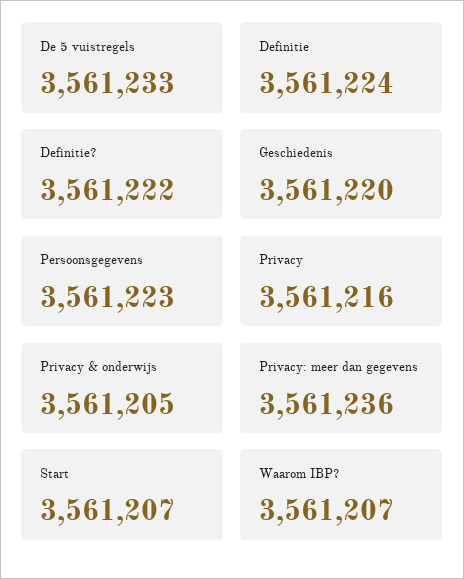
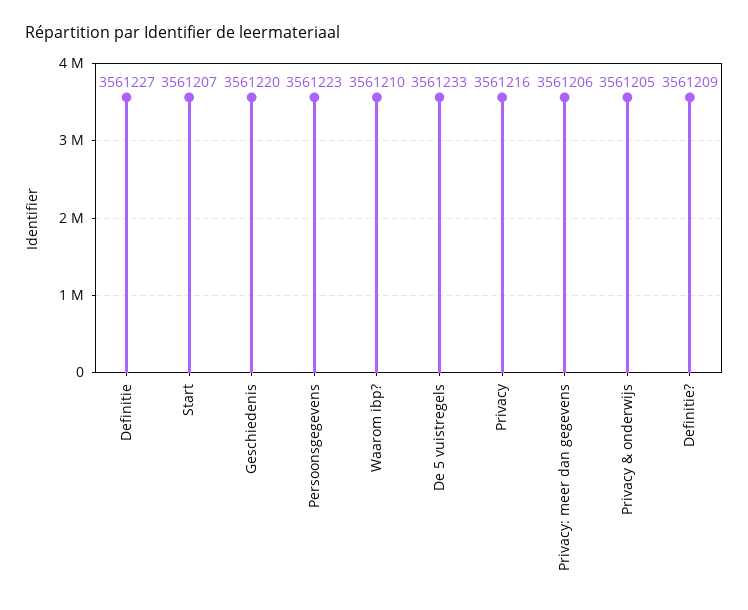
Definitie: 3561224 -> 3561227
Definitie?: 3561222 -> 3561209
Privacy: meer dan gegevens: 3561236 -> 3561206
Waarom IBP?: 3561207 -> 3561210

